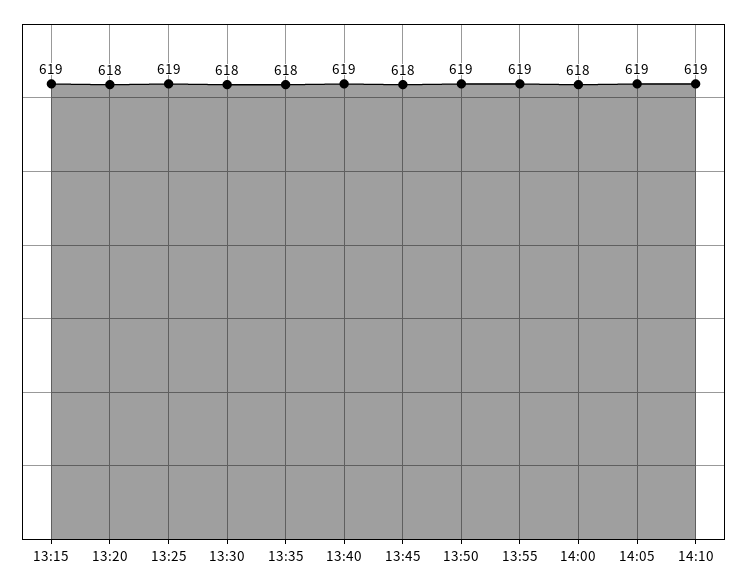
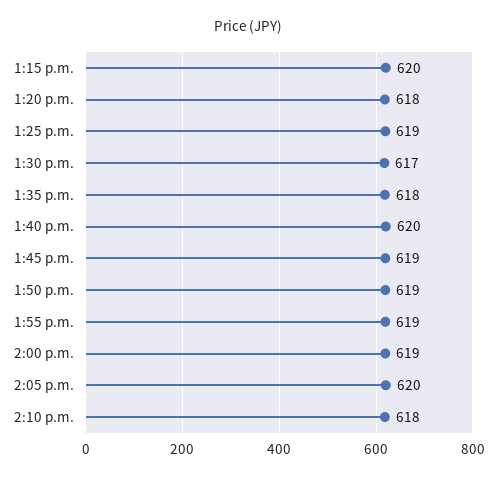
13:15: 619 -> 620
13:30: 618 -> 617
13:40: 619 -> 620
13:45: 618 -> 619
14:00: 618 -> 619
14:05: 619 -> 620
14:10: 619 -> 618

